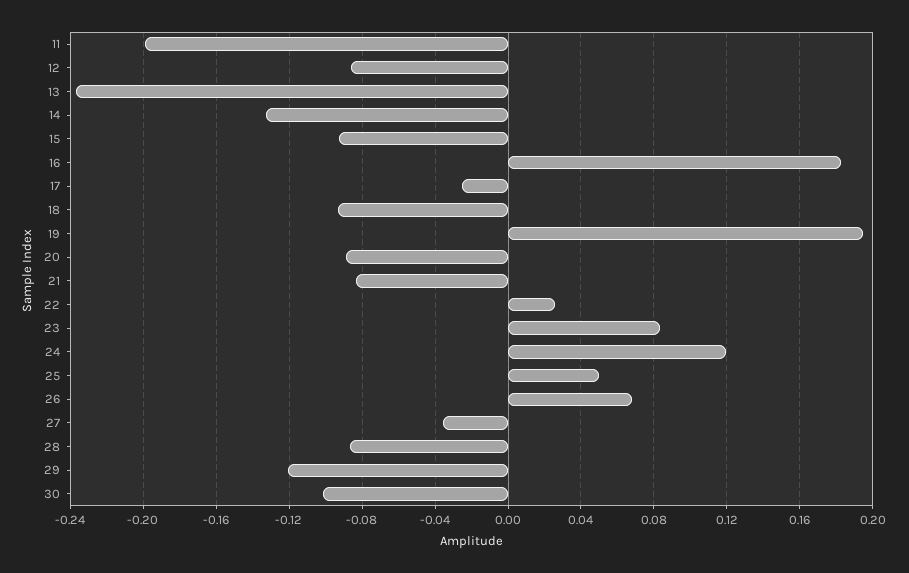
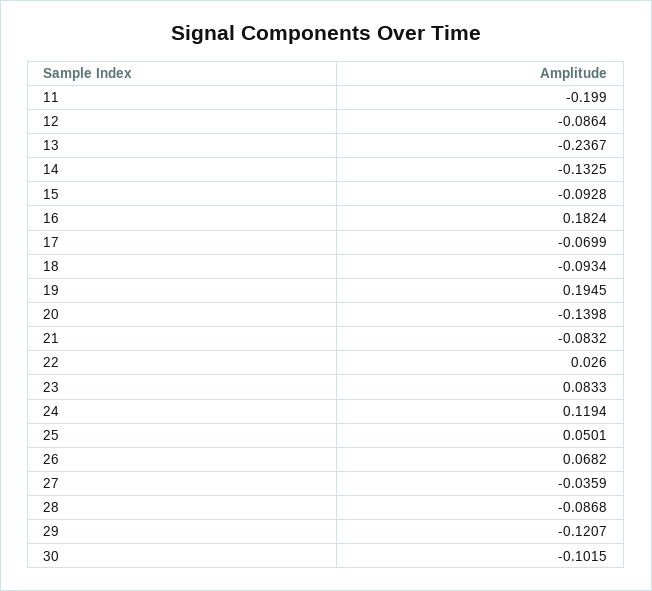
17: -0.025 -> -0.0699
20: -0.09 -> -0.1398

